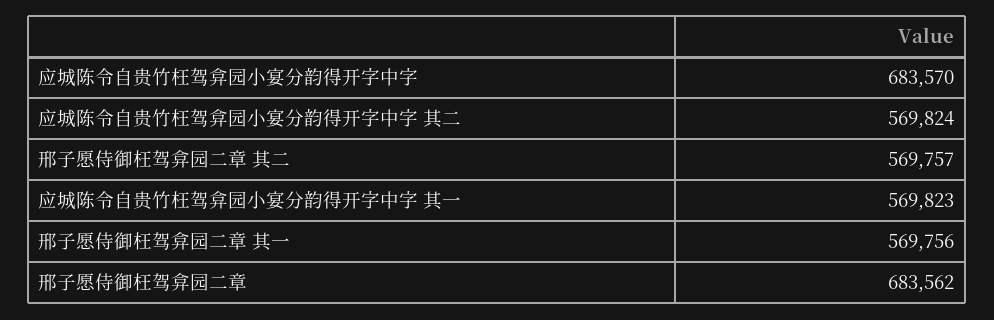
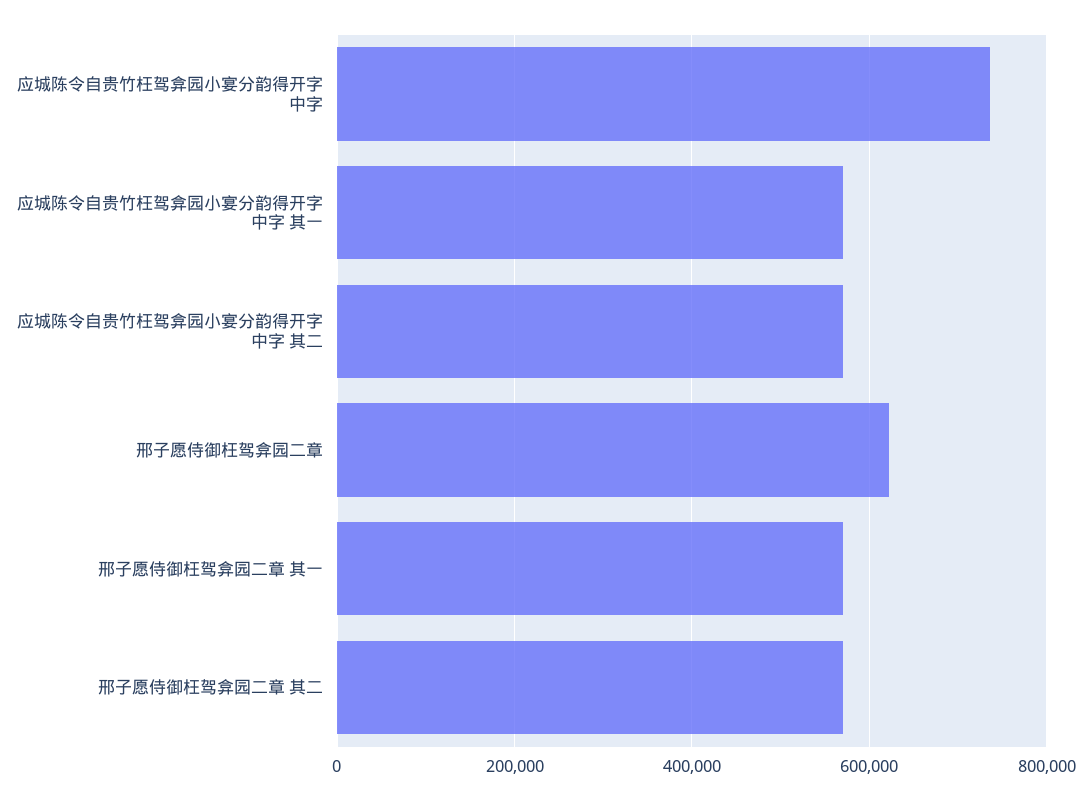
应城陈令自贵竹枉驾弇园小宴分韵得开字中字: 683570 -> 740000
邢子愿侍御枉驾弇园二章: 683562 -> 620000

